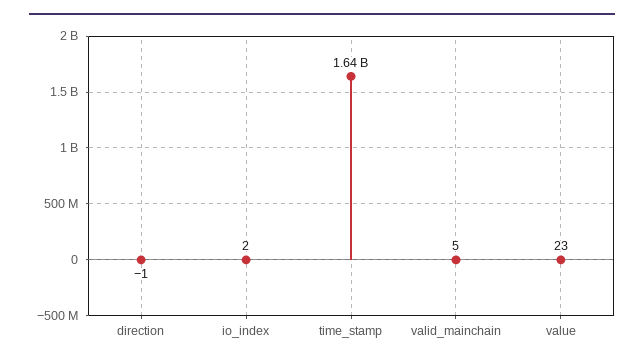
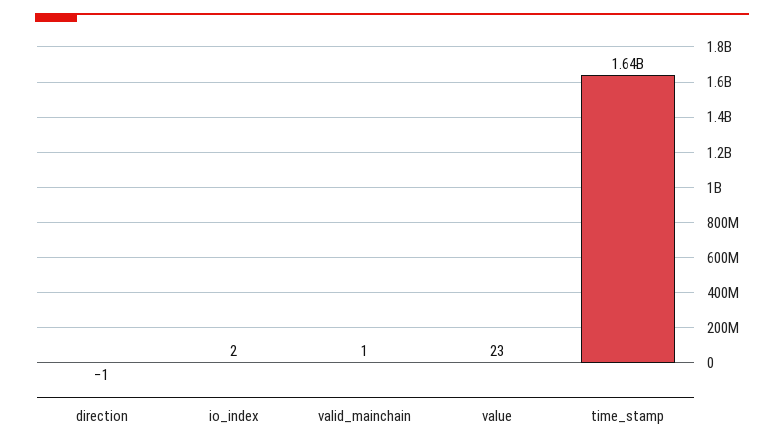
valid_mainchain: 5 -> 1

